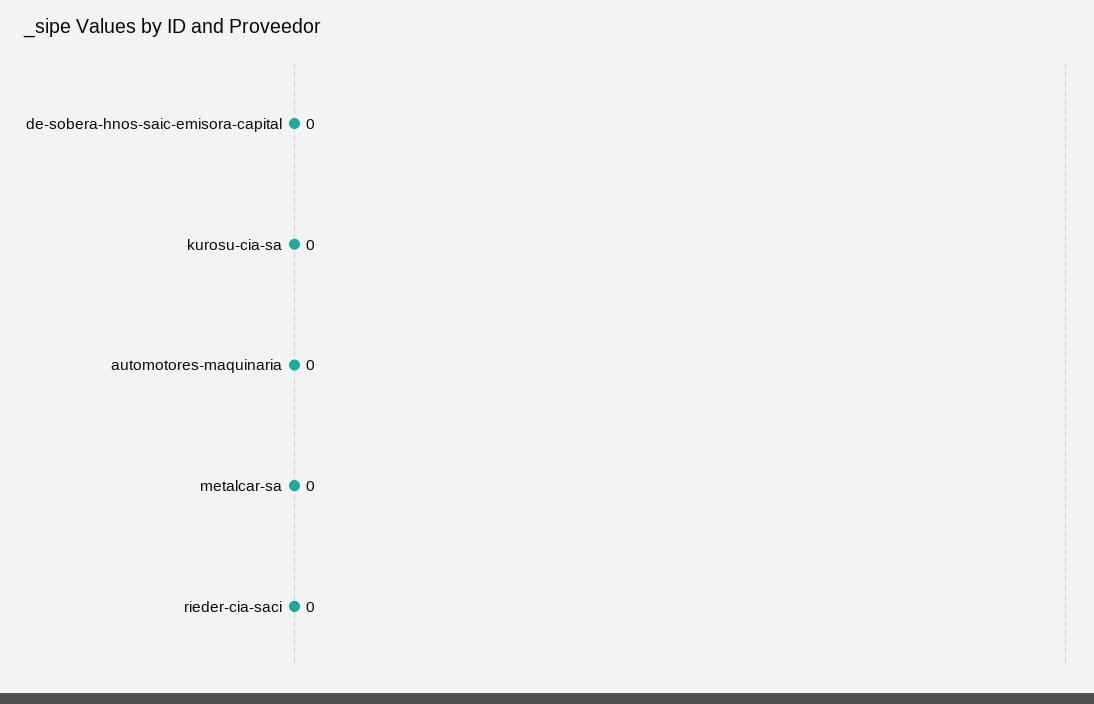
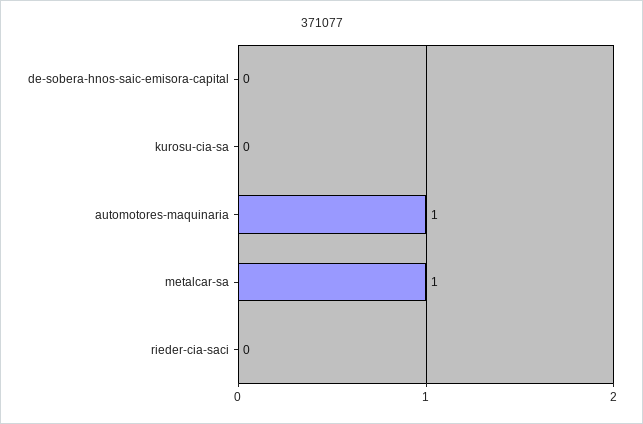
automotores-maquinaria: 0 -> 1
metalcar-sa: 0 -> 1

